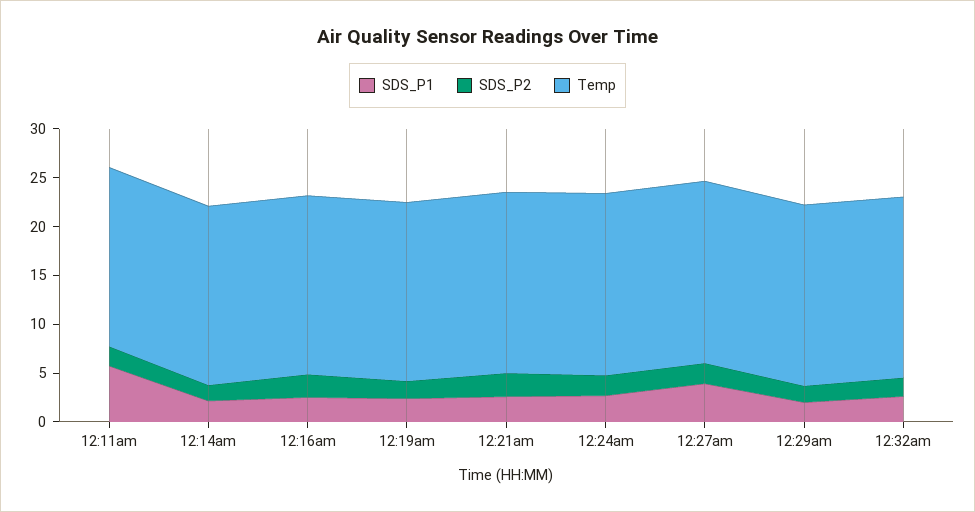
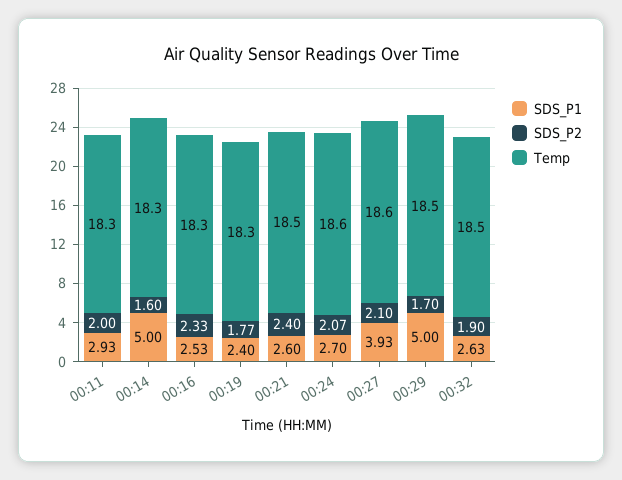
SDS_P1, 12:11am: 6 -> 2.93
SDS_P1, 12:14am: 2 -> 5
SDS_P1, 12:29am: 2 -> 5

